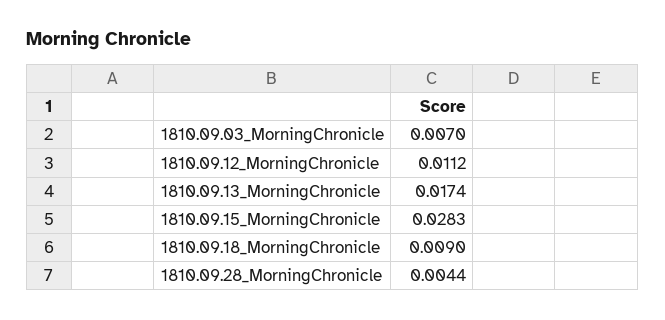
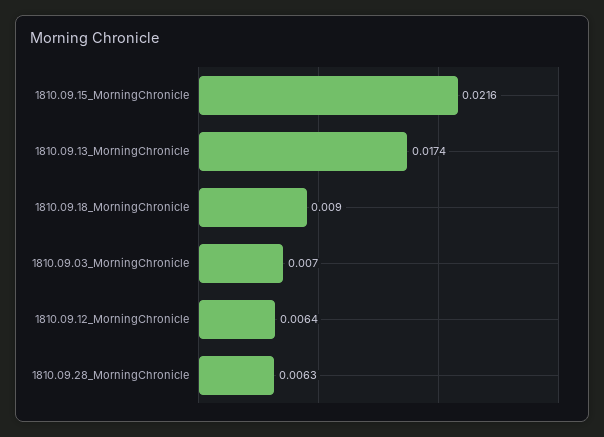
1810.09.12_MorningChronicle: 0.0112 -> 0.0064
1810.09.15_MorningChronicle: 0.0283 -> 0.0216
1810.09.28_MorningChronicle: 0.0044 -> 0.0063

